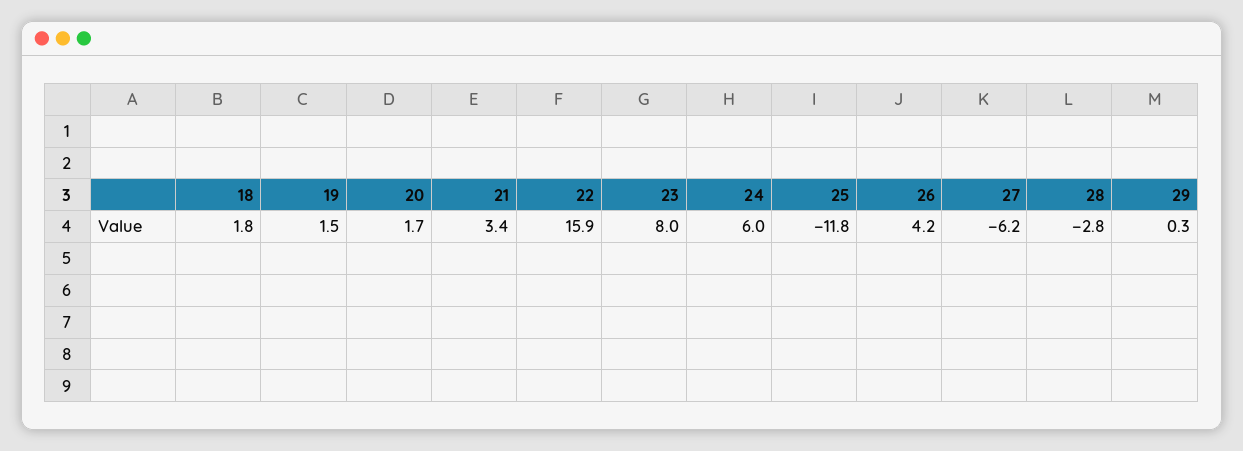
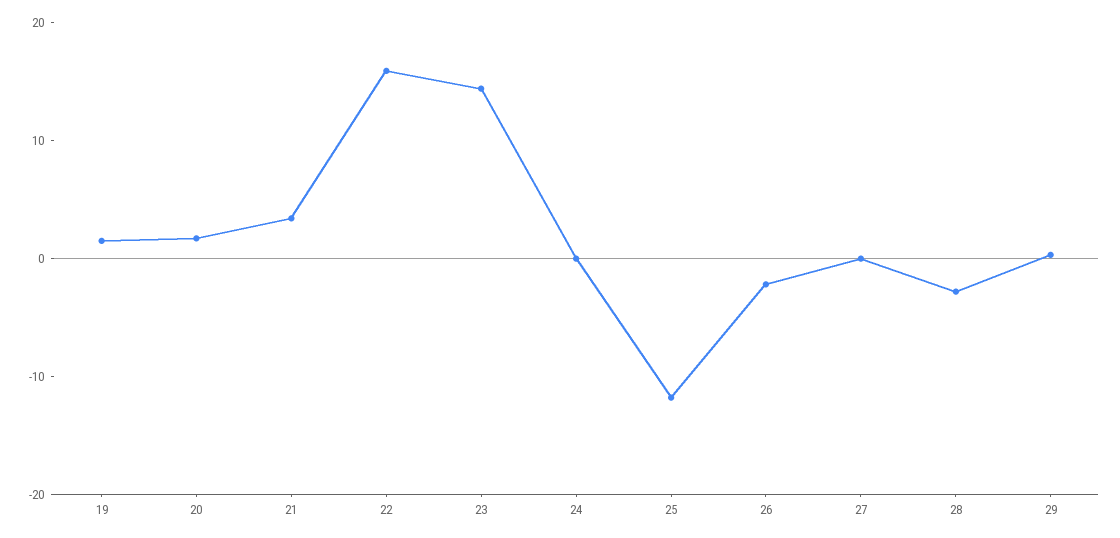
18: 1.8 -> none
23: 8 -> 14
24: 6 -> 0
26: 4.2 -> -2
27: -6.2 -> 0

